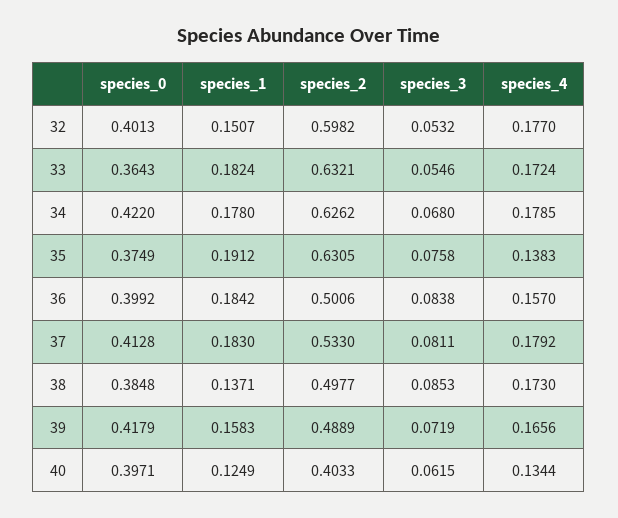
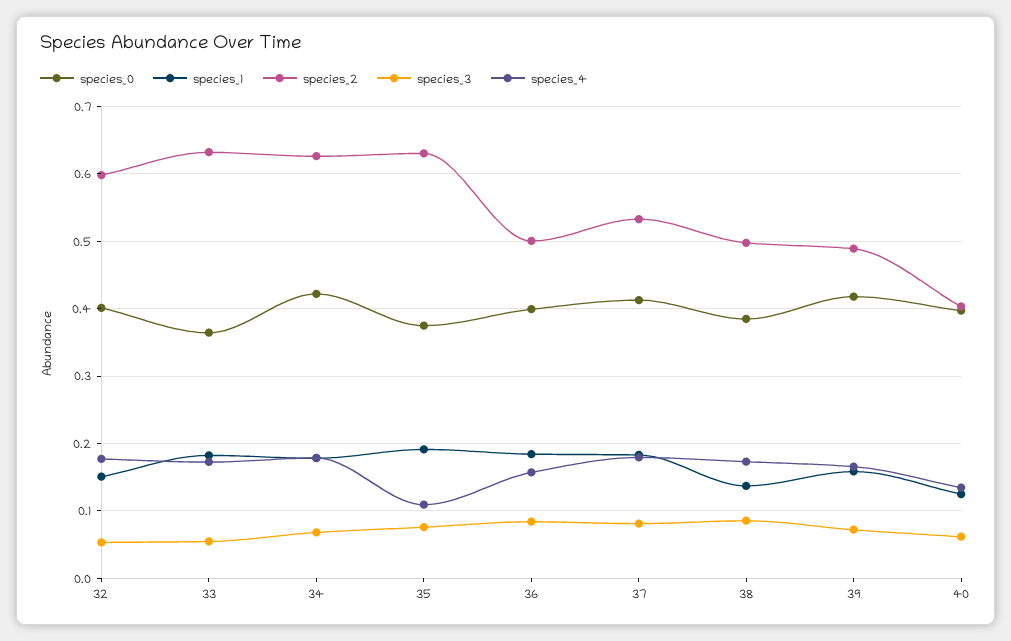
species_4, 35: 0.1383 -> 0.11

